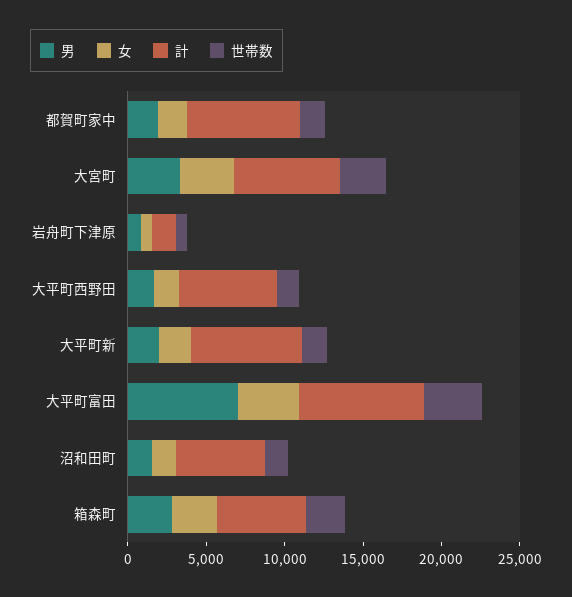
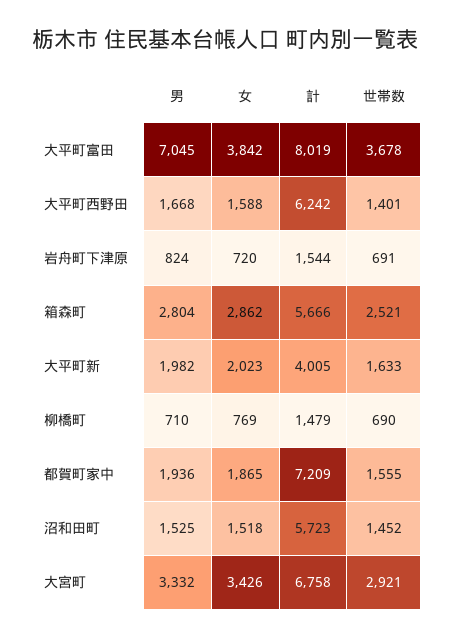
計, 大平町新: 7000 -> 4005
男, 柳橋町: none -> 710
女, 柳橋町: none -> 769
計, 柳橋町: none -> 1479
世帯数, 柳橋町: none -> 690

